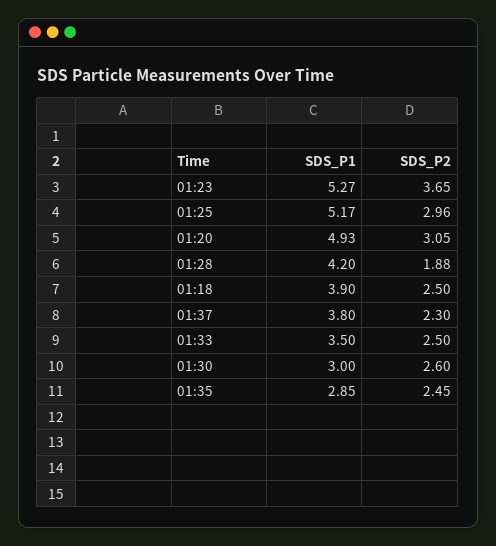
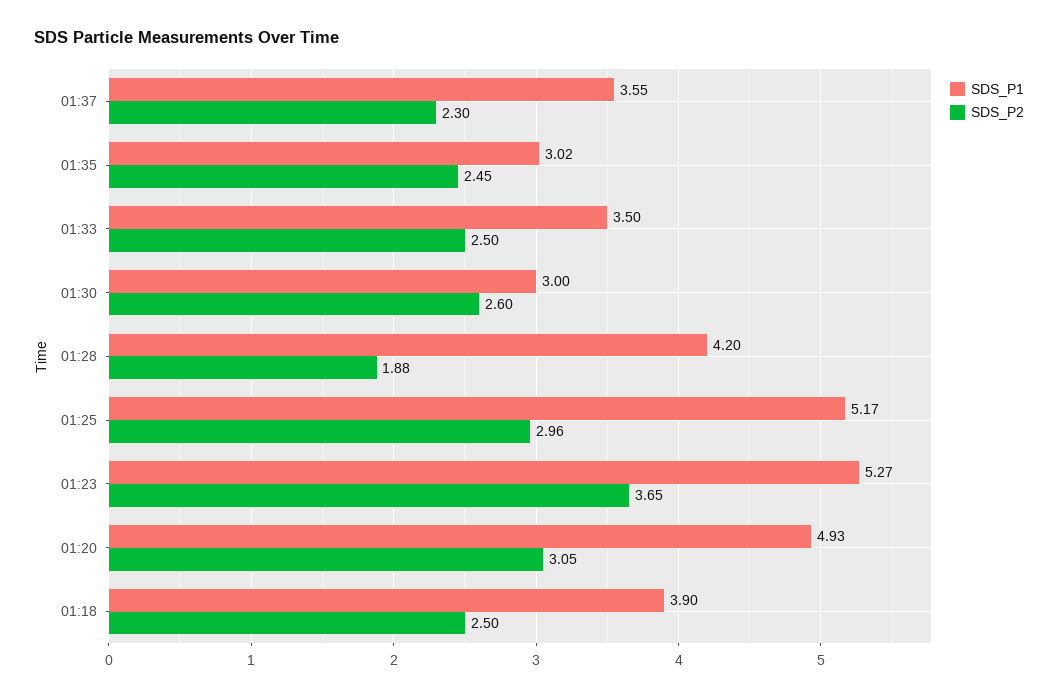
SDS_P1, 01:37: 3.8 -> 3.55
SDS_P1, 01:35: 2.85 -> 3.02

